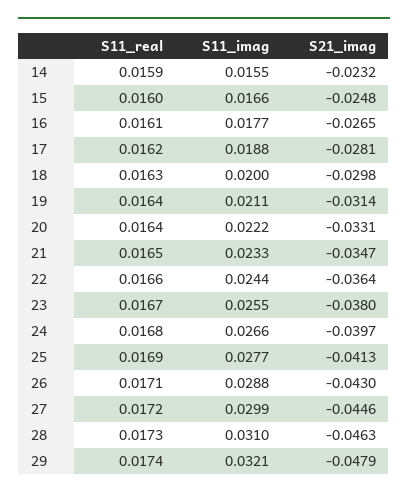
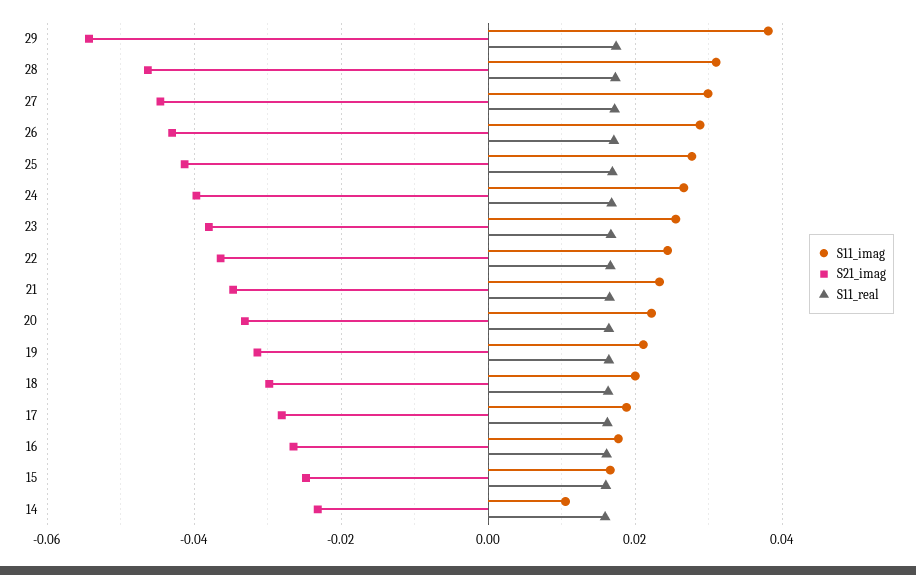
S11_imag, 14: 0.0155 -> 0.01
S11_imag, 29: 0.0321 -> 0.038
S21_imag, 29: -0.0479 -> -0.054

